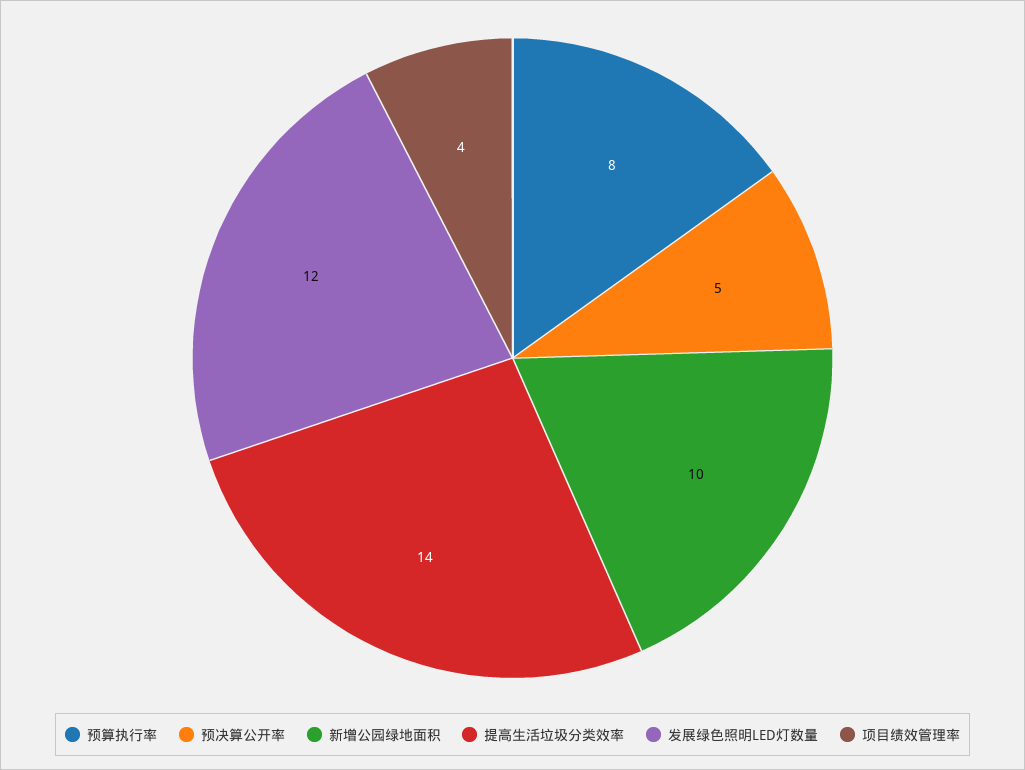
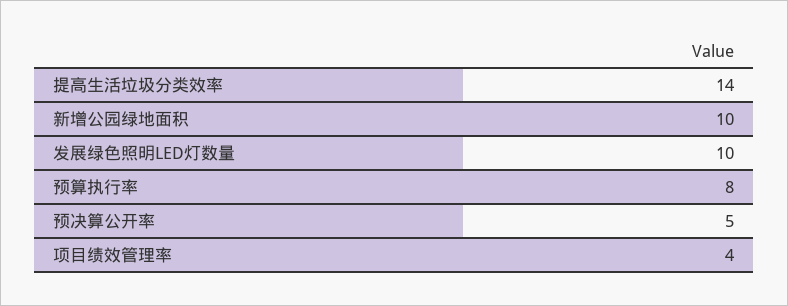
发展绿色照明LED灯数量: 12 -> 10

